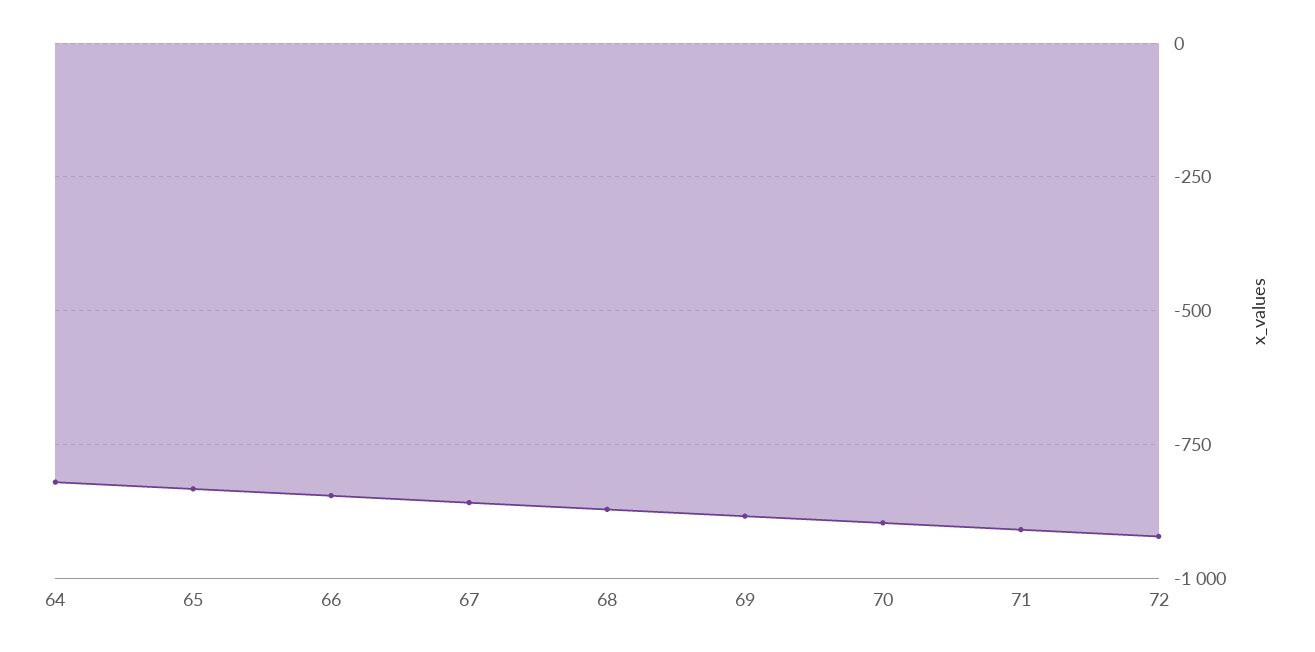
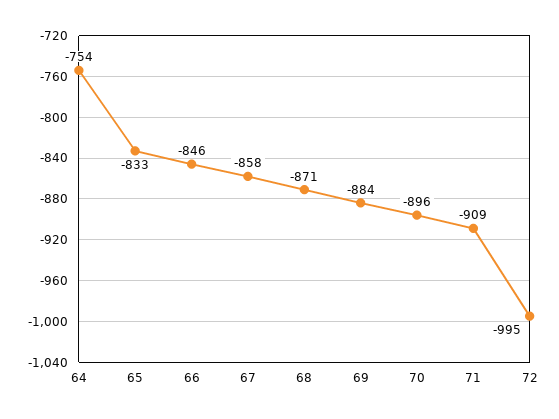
64: -825 -> -754
72: -925 -> -995

